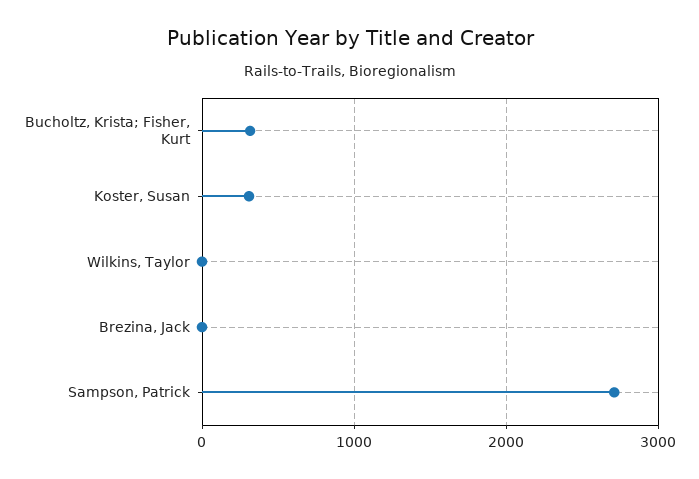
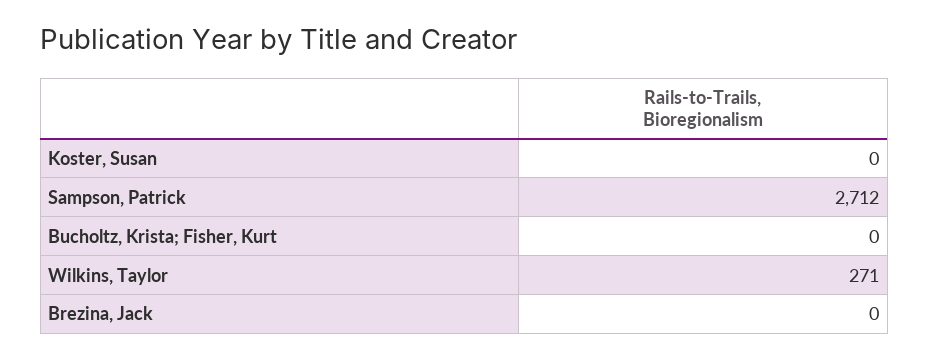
Bucholtz, Krista; Fisher, Kurt: 300 -> 0
Koster, Susan: 300 -> 0
Wilkins, Taylor: 0 -> 271

